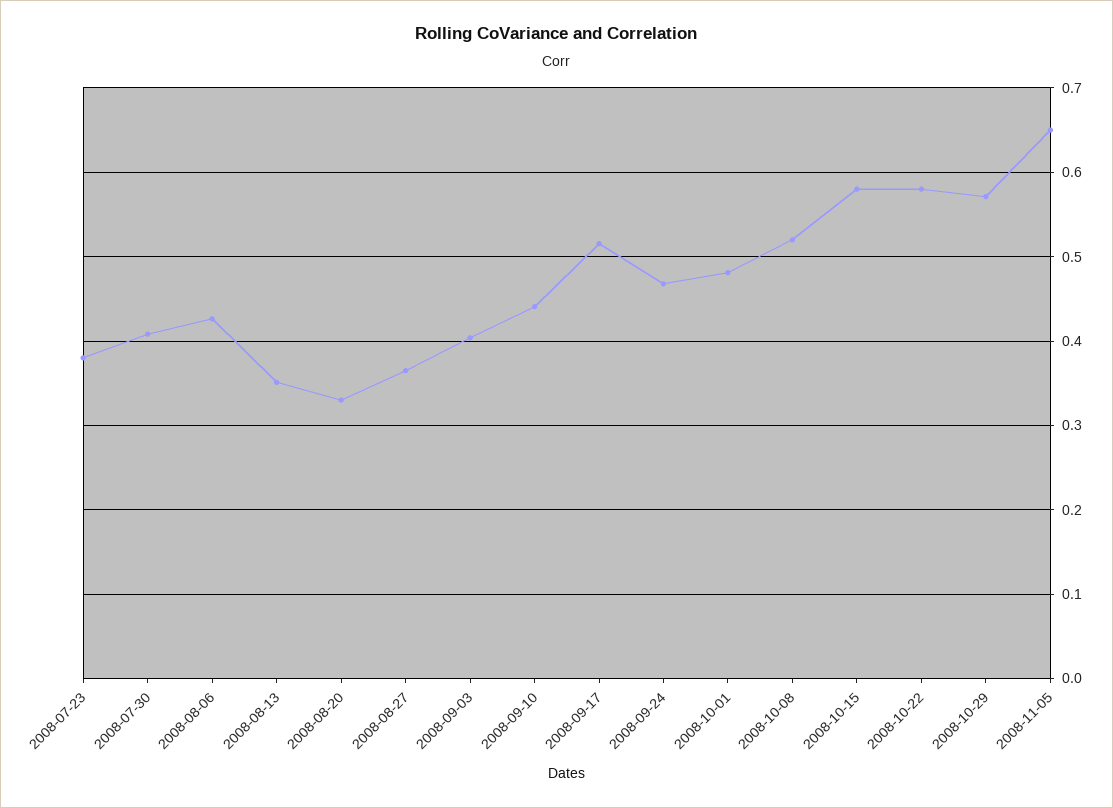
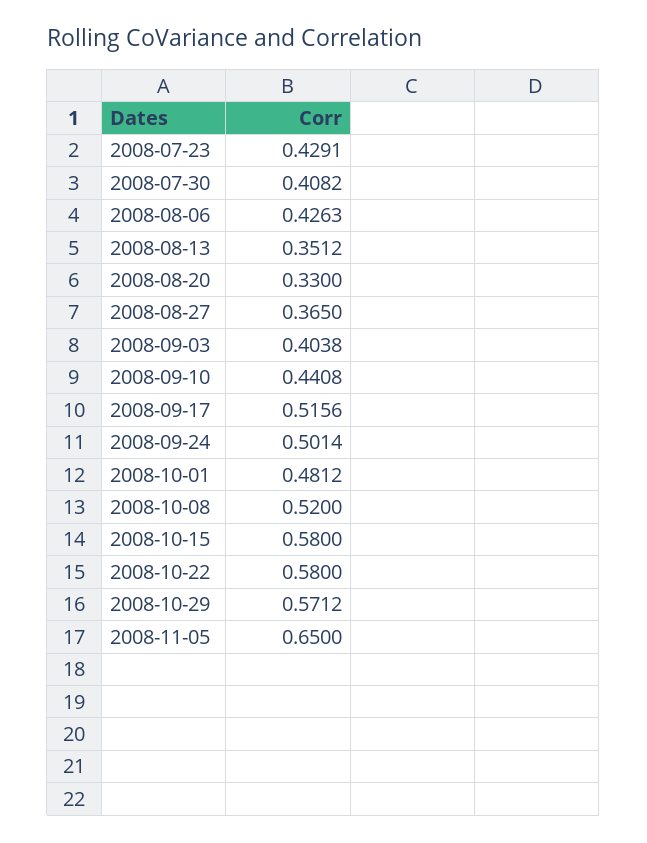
2008-07-23: 0.38 -> 0.4291
2008-09-24: 0.47 -> 0.5014

